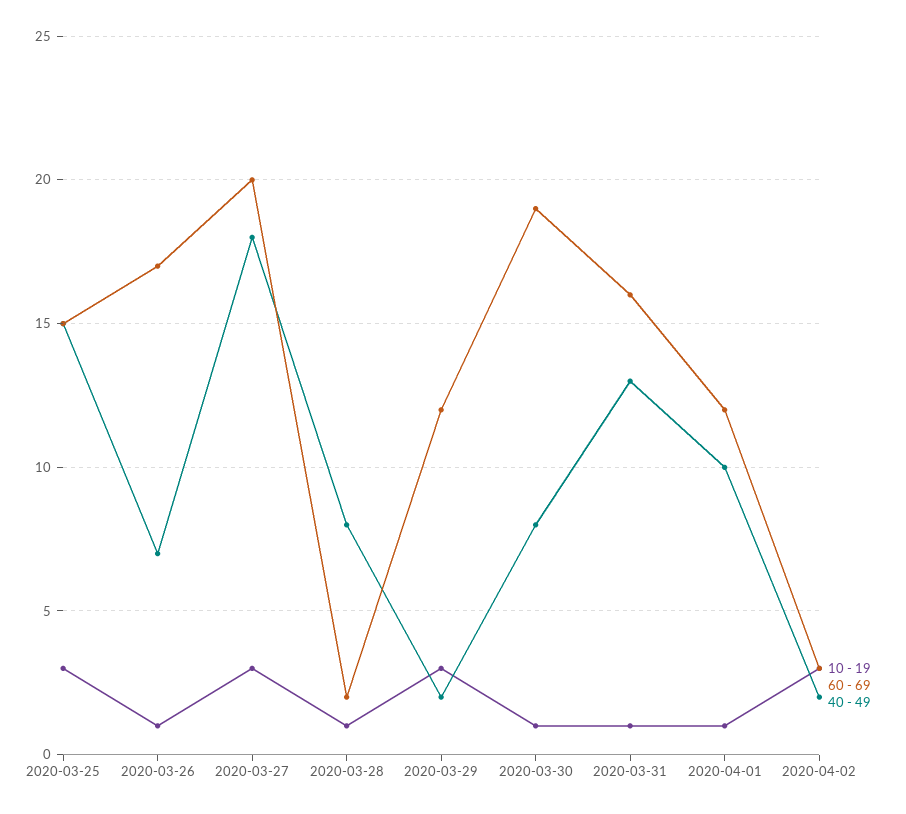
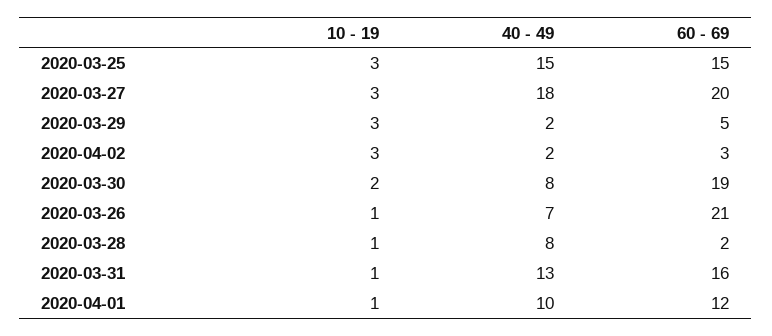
60 - 69, 2020-03-26: 17 -> 21
60 - 69, 2020-03-29: 12 -> 5
10 - 19, 2020-03-30: 1 -> 2

